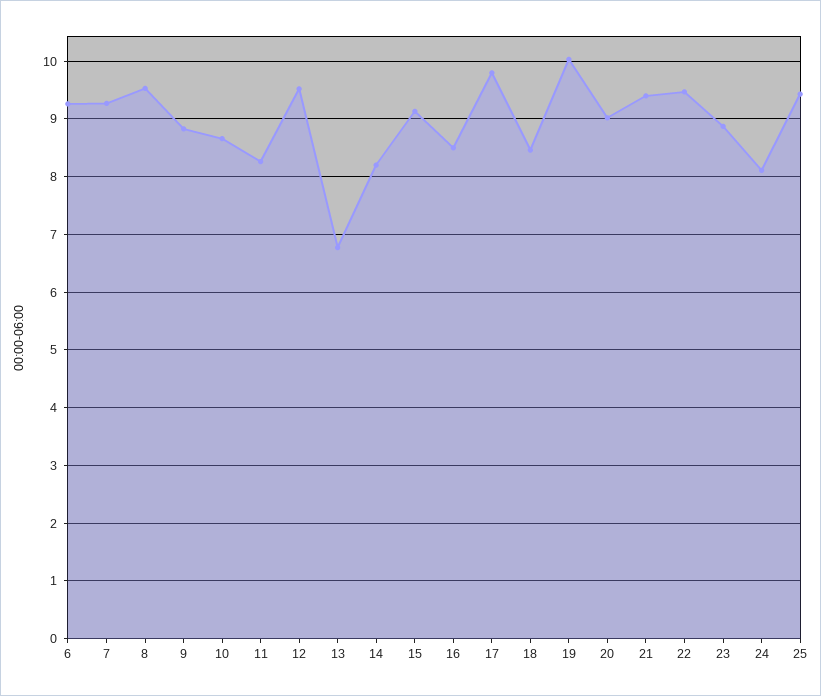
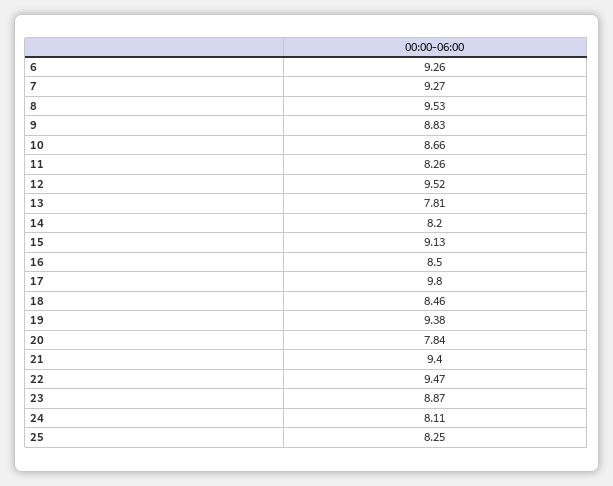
13: 6.8 -> 7.81
19: 10 -> 9.38
20: 9 -> 7.84
25: 9.4 -> 8.25

